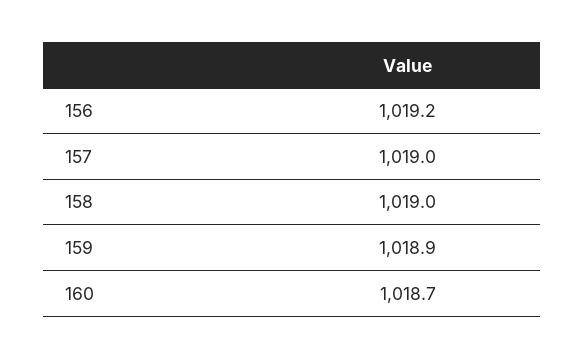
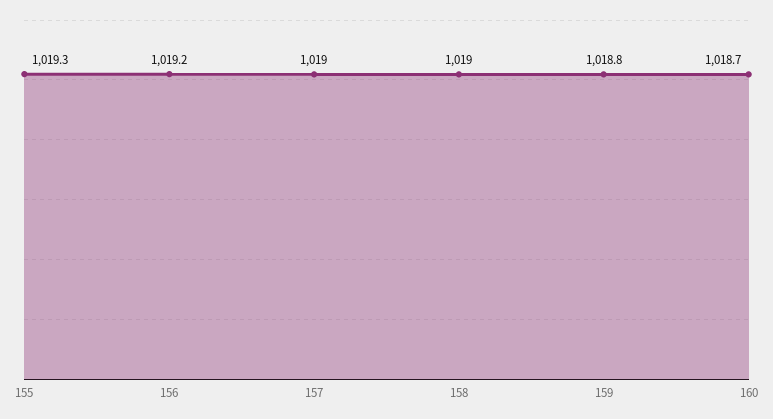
159: 1018.9 -> 1018.8
155: none -> 1019.3

